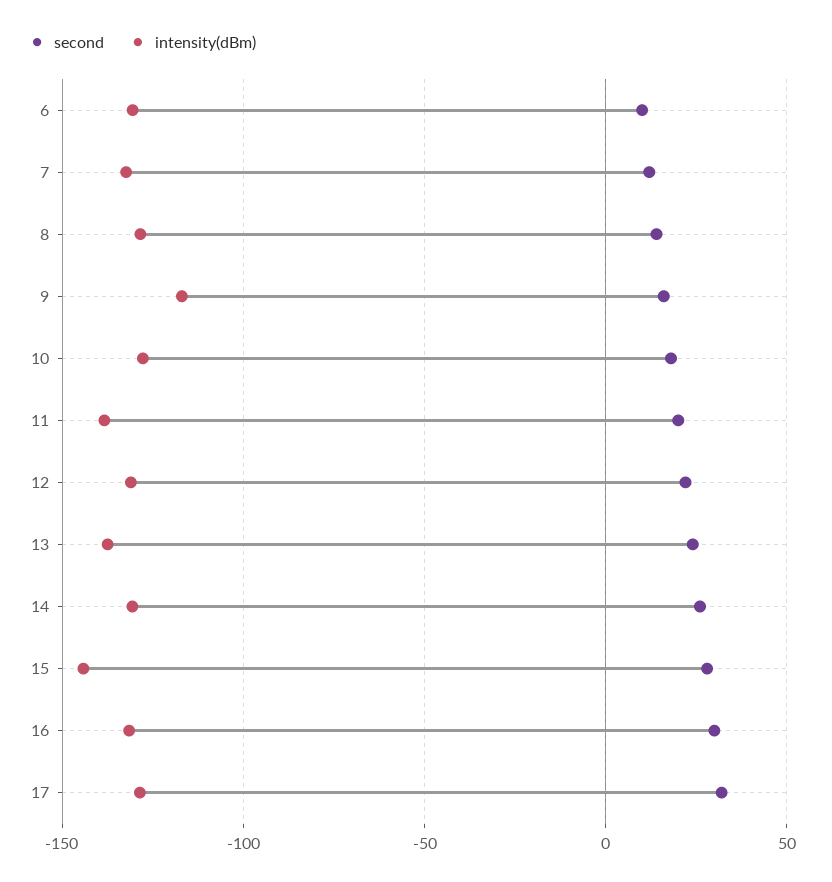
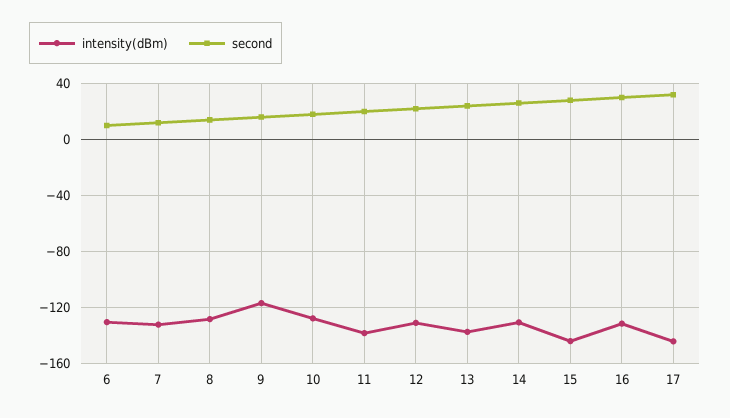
intensity(dBm), 17: -130 -> -145

